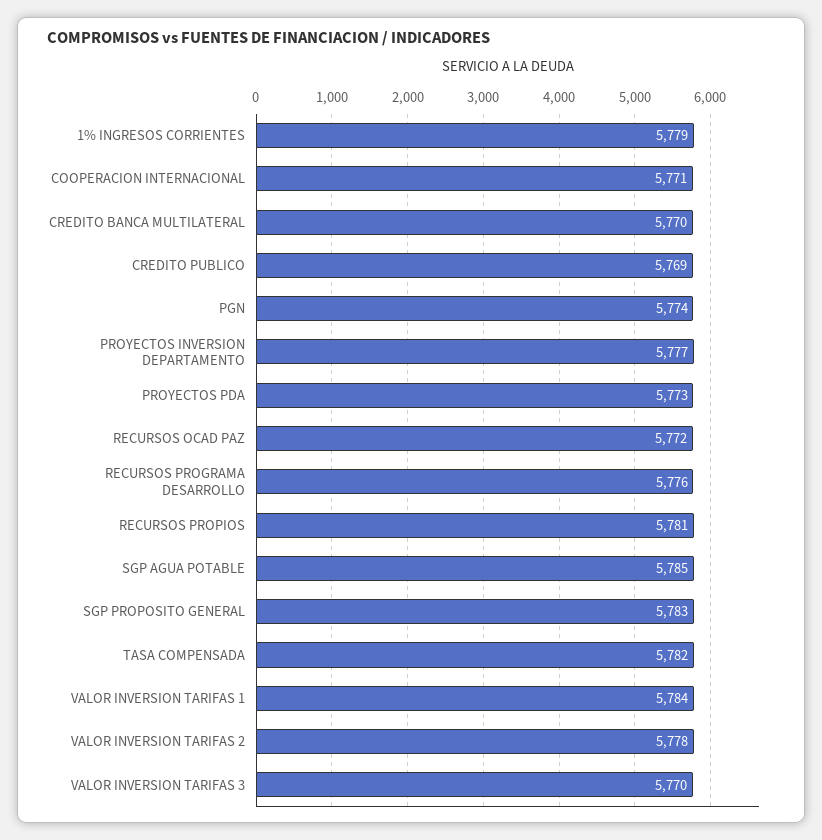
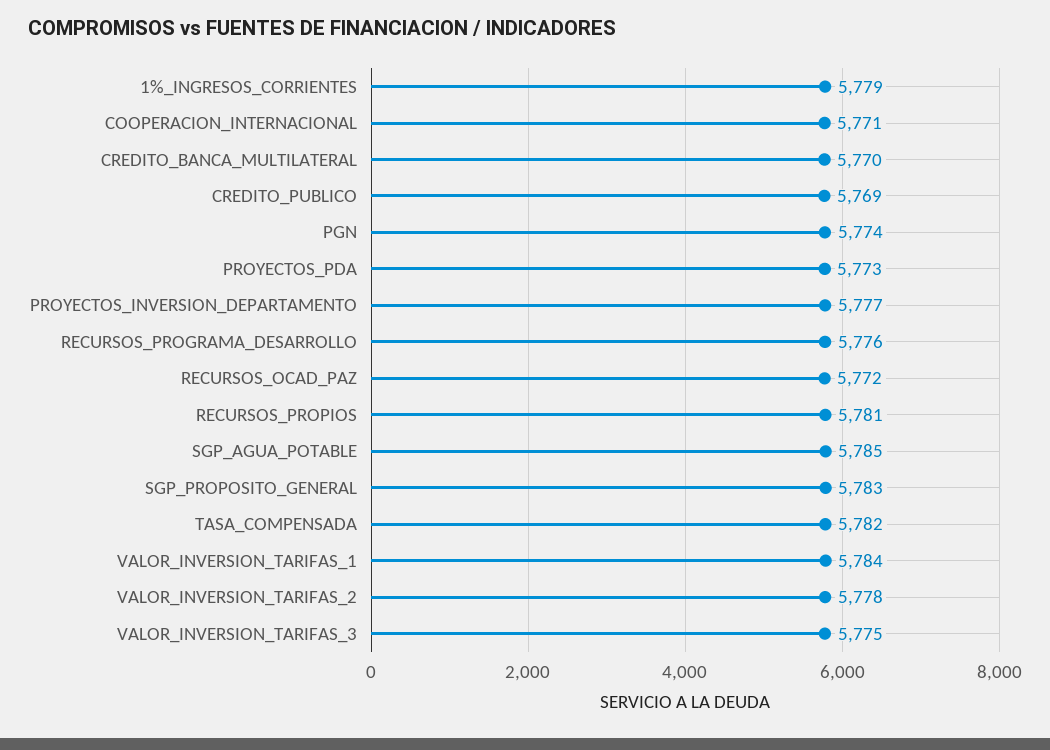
VALOR INVERSION TARIFAS 3: 5770 -> 5775

